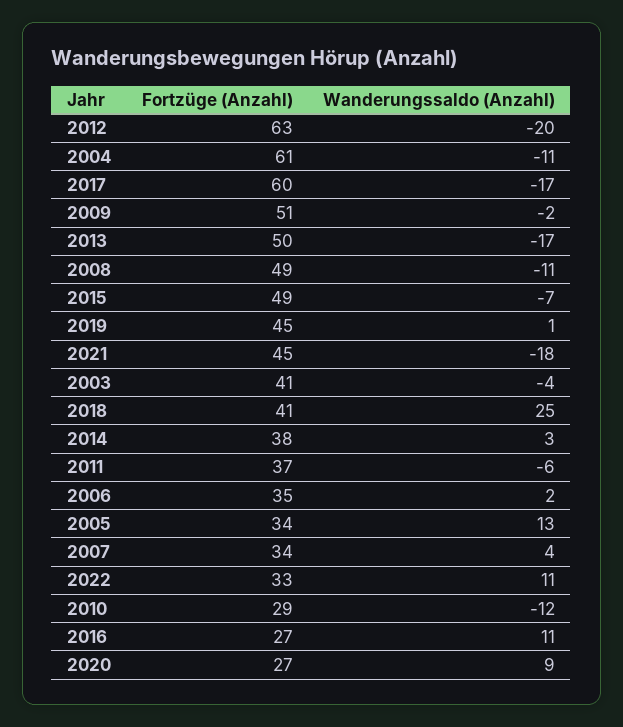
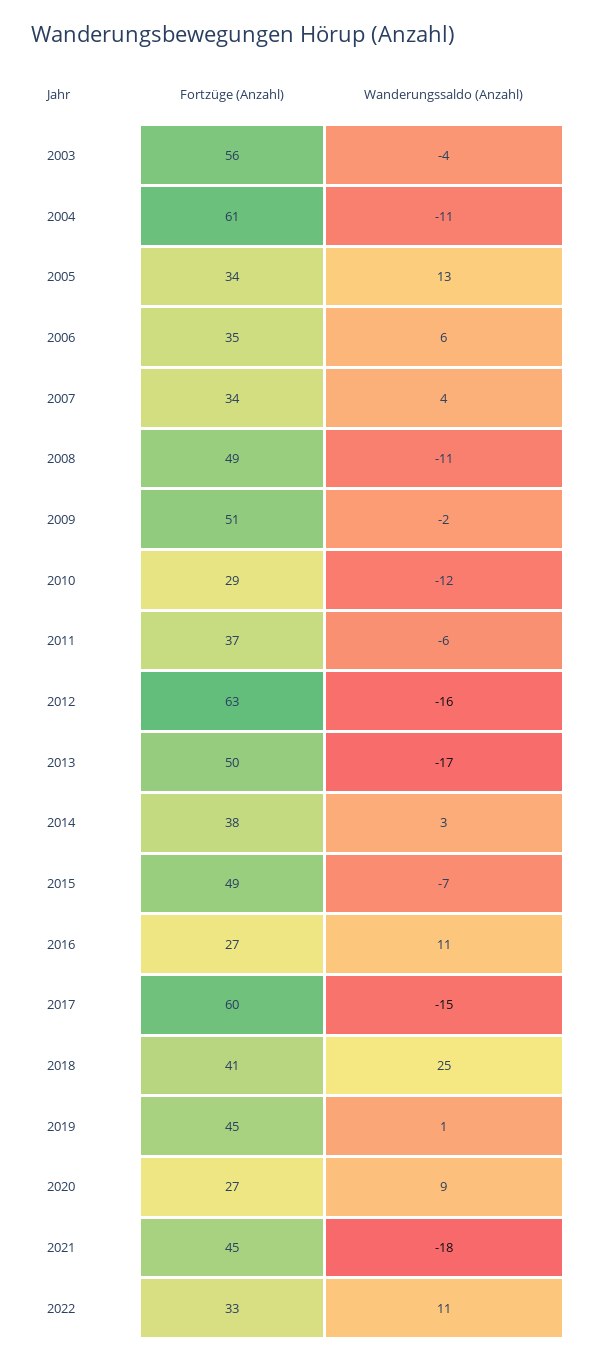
Wanderungssaldo (Anzahl), 2012: -20 -> -16
Wanderungssaldo (Anzahl), 2017: -17 -> -15
Fortzüge (Anzahl), 2003: 41 -> 56
Wanderungssaldo (Anzahl), 2006: 2 -> 6

